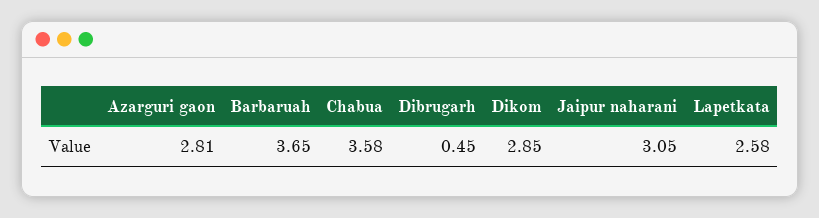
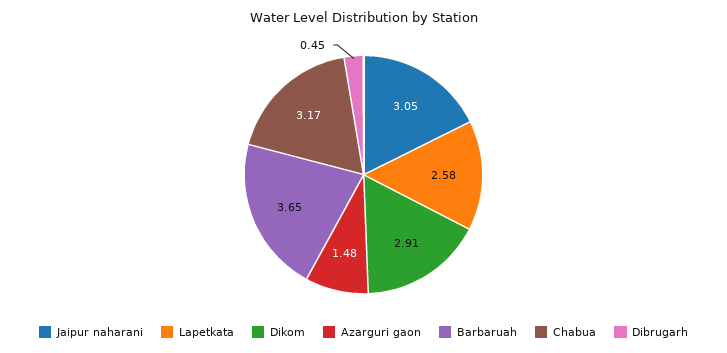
Azarguri gaon: 2.81 -> 1.48
Chabua: 3.58 -> 3.17
Dikom: 2.85 -> 2.91

